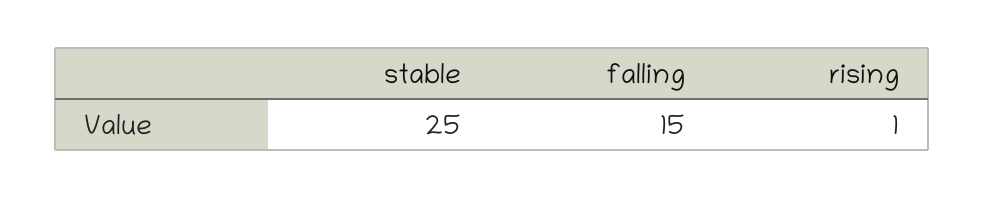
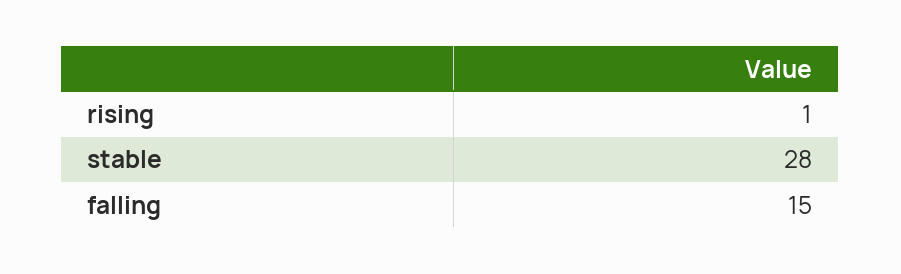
stable: 25 -> 28

